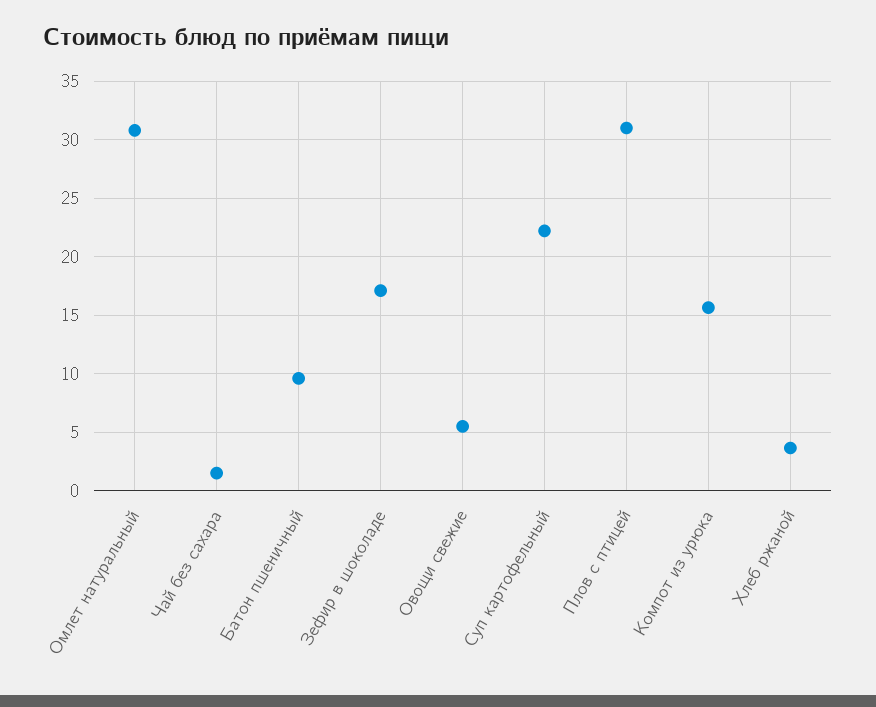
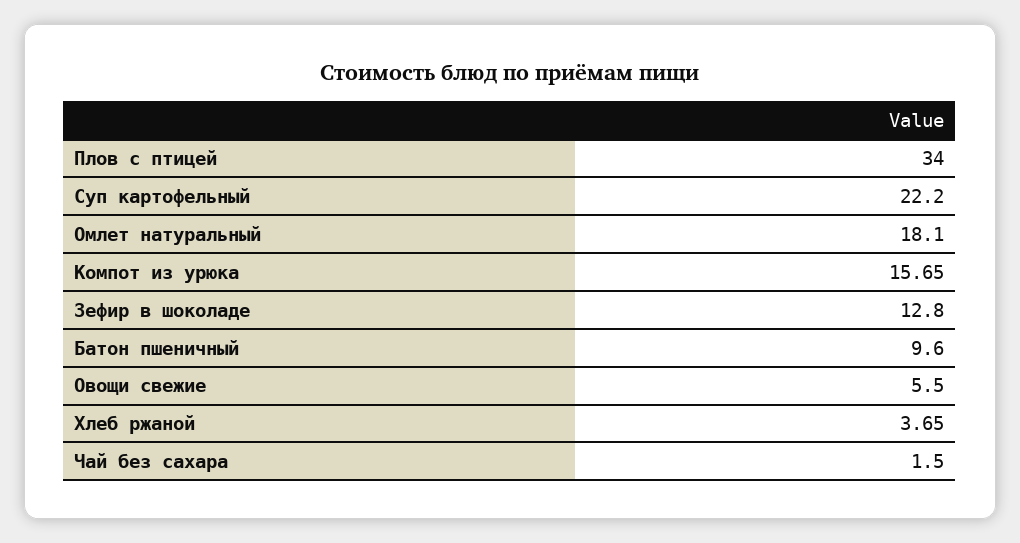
Омлет натуральный: 31 -> 18.1
Зефир в шоколаде: 17 -> 12.8
Плов с птицей: 31 -> 34

